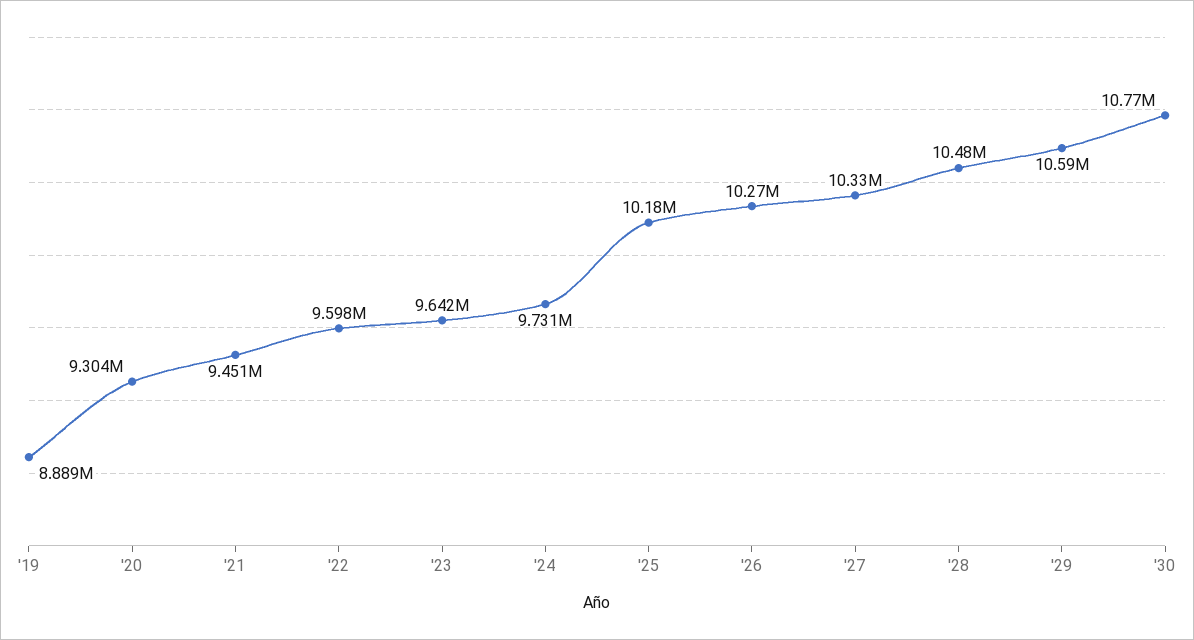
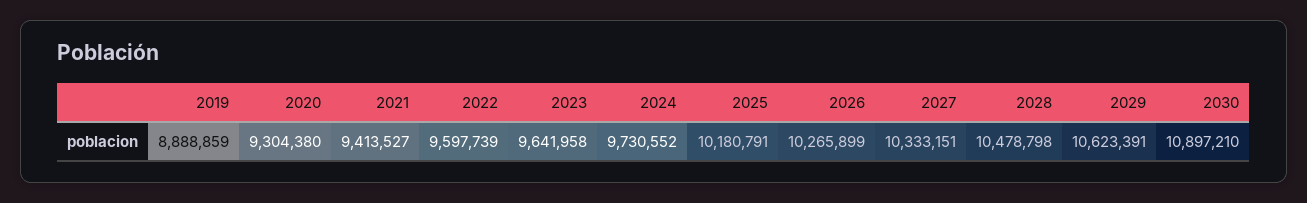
'21: 9451000 -> 9413527
'29: 10590000 -> 10623391
'30: 10770000 -> 10897210

